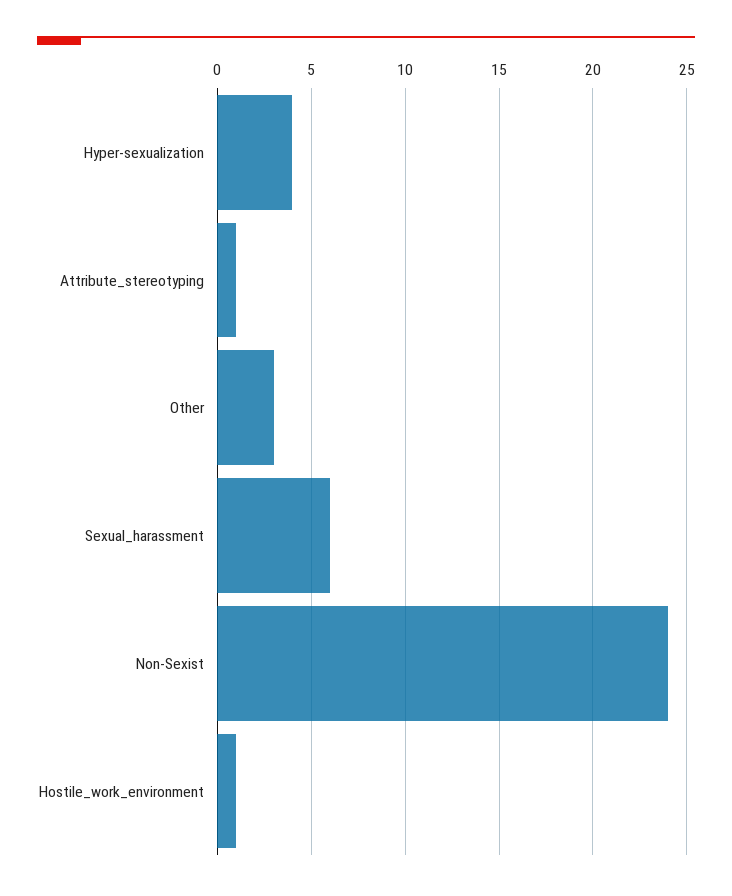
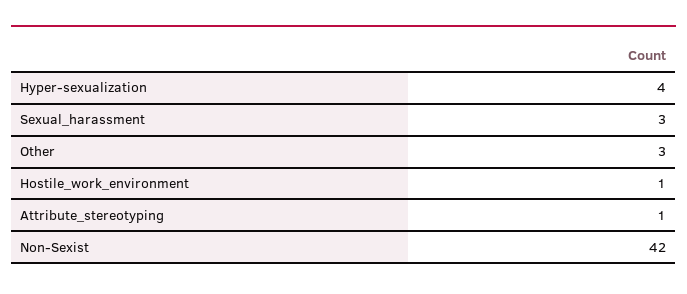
Sexual_harassment: 6 -> 3
Non-Sexist: 24 -> 42

